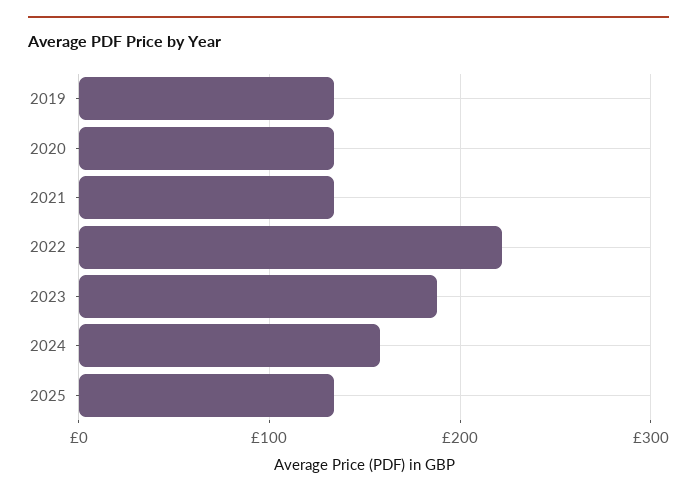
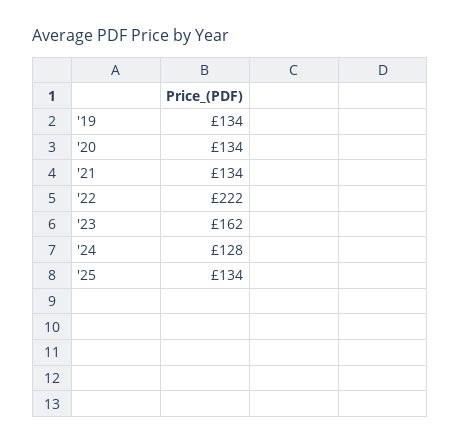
2023: 190 -> 162
2024: 160 -> 128

